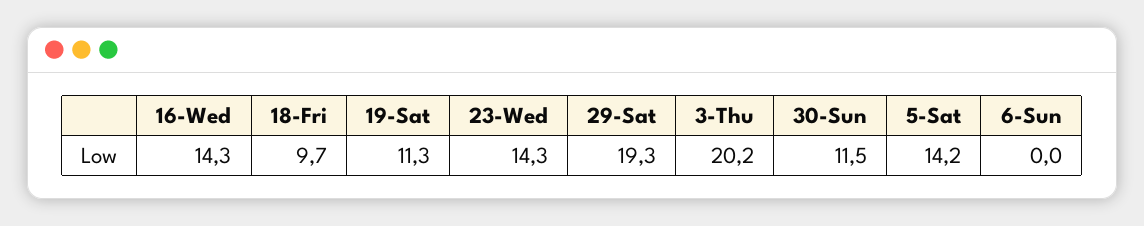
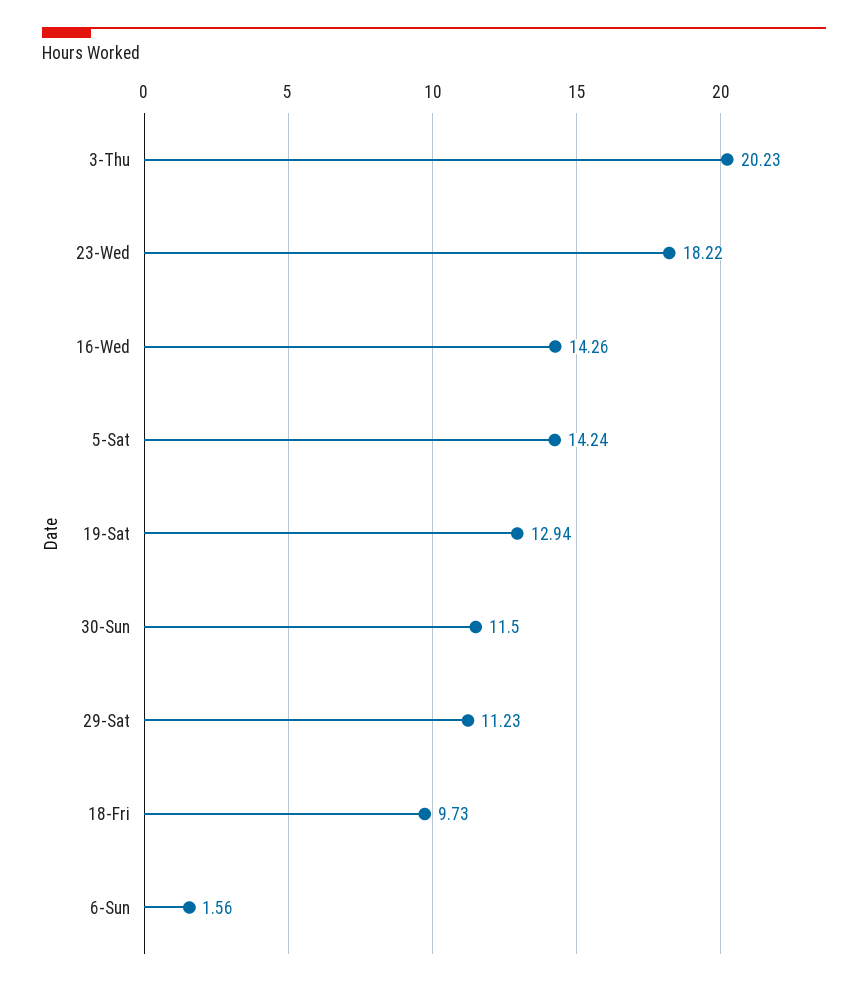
19-Sat: 11.3 -> 12.94
23-Wed: 14.3 -> 18.22
29-Sat: 19.3 -> 11.23
6-Sun: 0 -> 1.56

